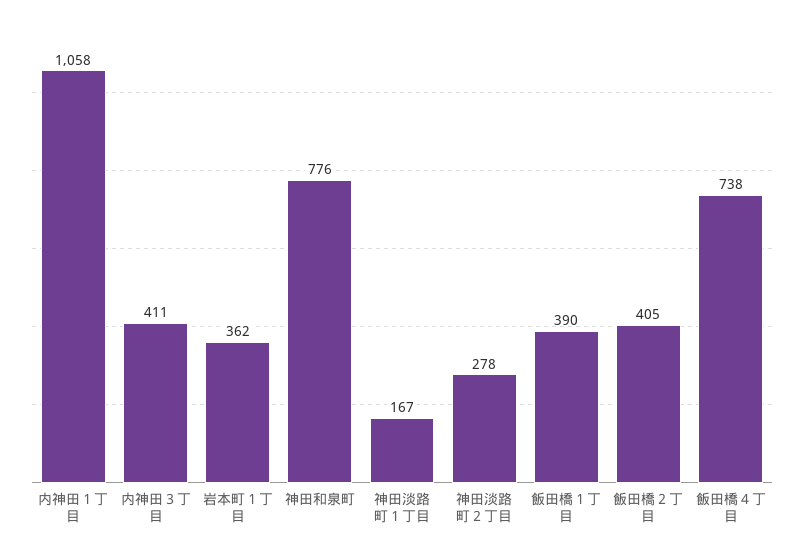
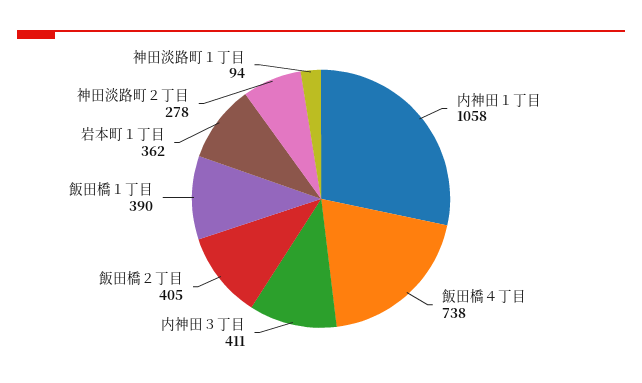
神田和泉町: 776 -> none
神田淡路町１丁目: 167 -> 94

